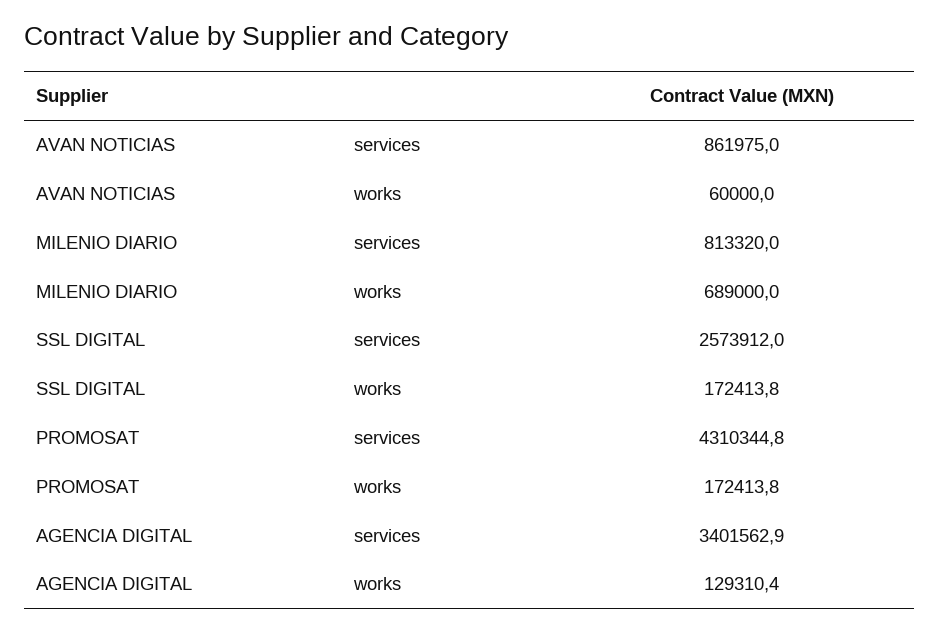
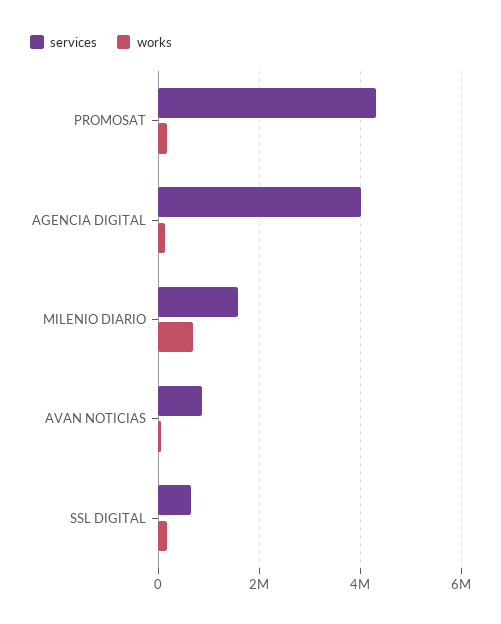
services, MILENIO DIARIO: 813320 -> 1600000
services, SSL DIGITAL: 2573912 -> 600000
services, AGENCIA DIGITAL: 3401562.9 -> 4000000

